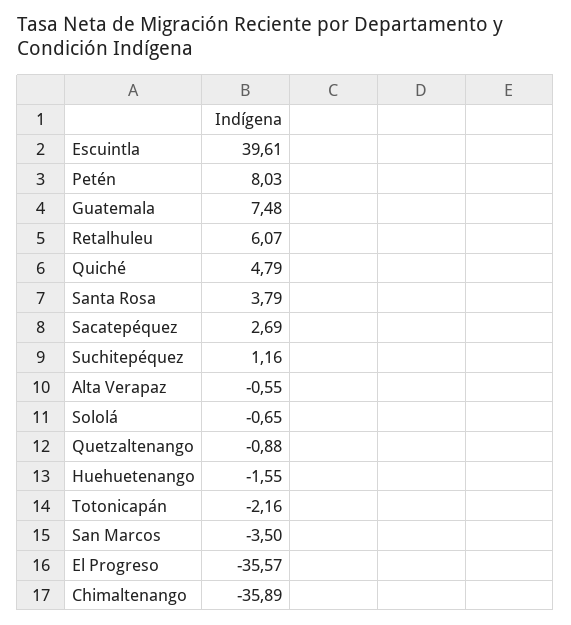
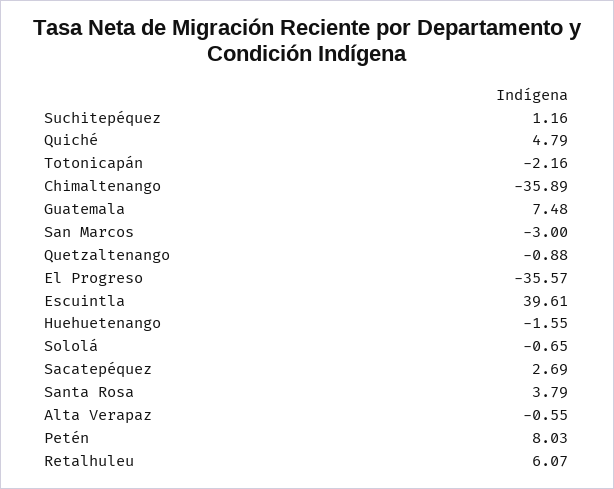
San Marcos: -3.5 -> -3

